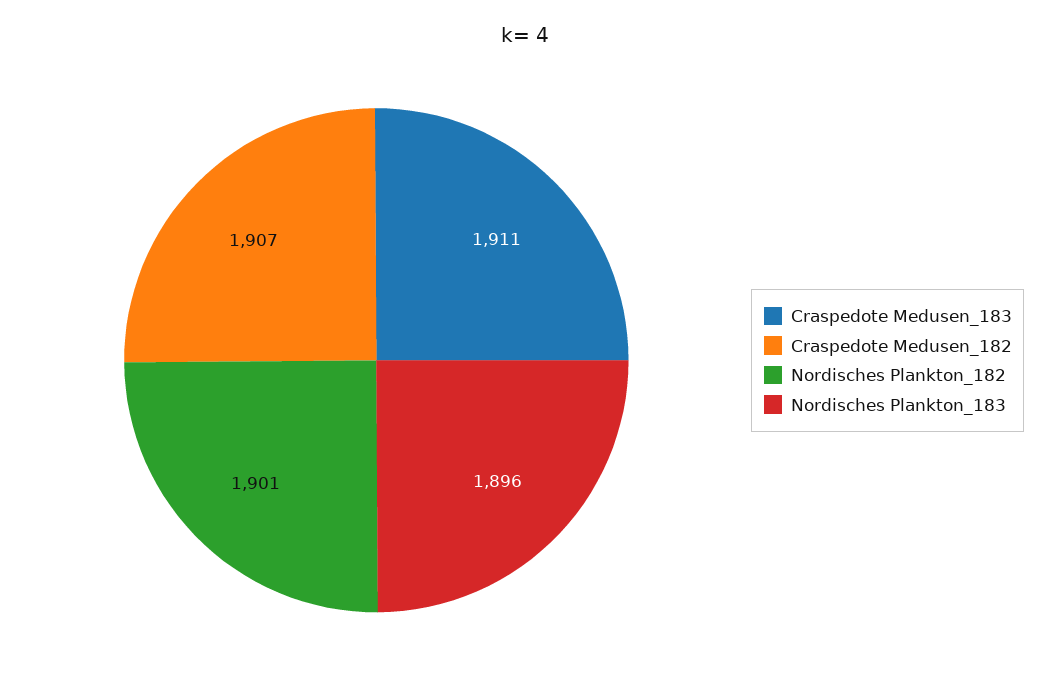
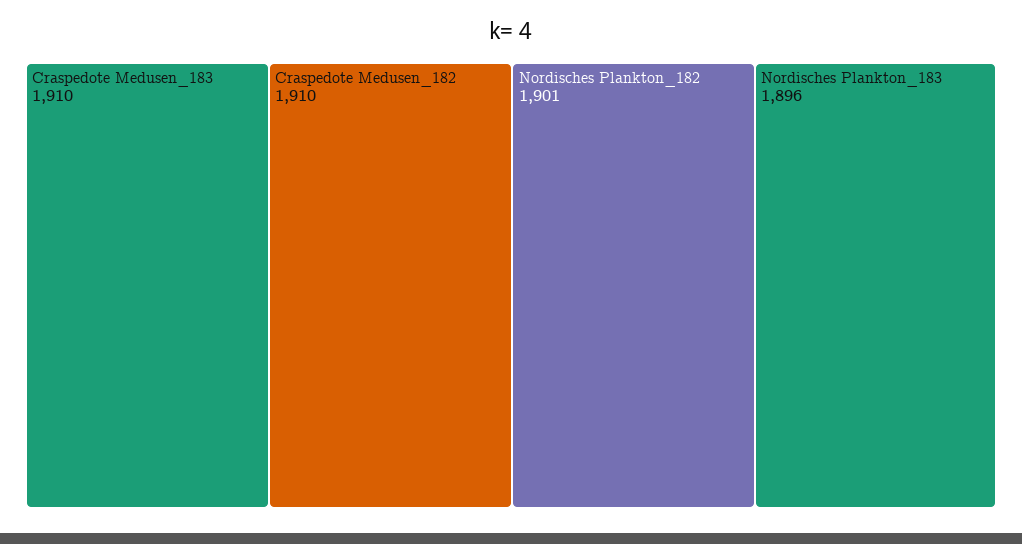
Craspedote Medusen_183: 1911 -> 1910
Craspedote Medusen_182: 1907 -> 1910

